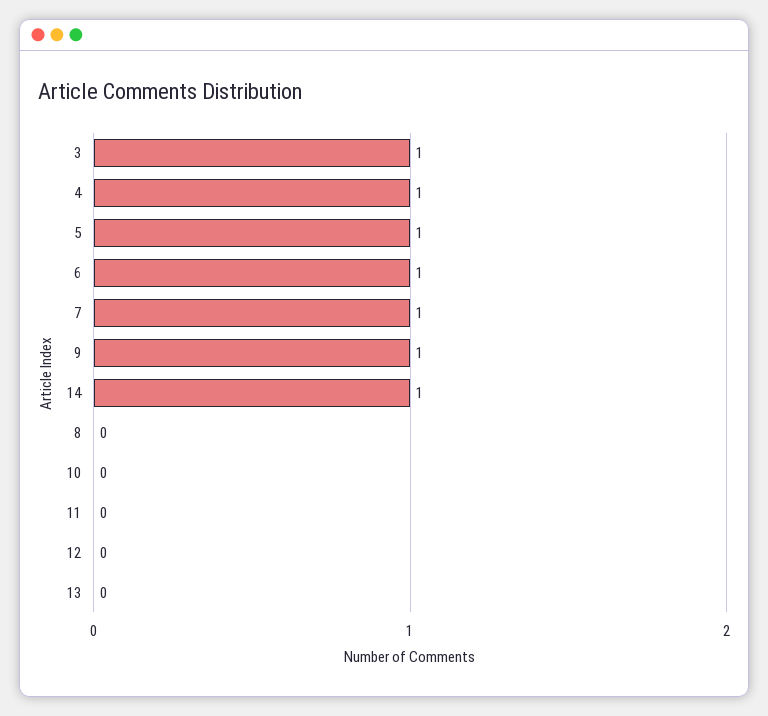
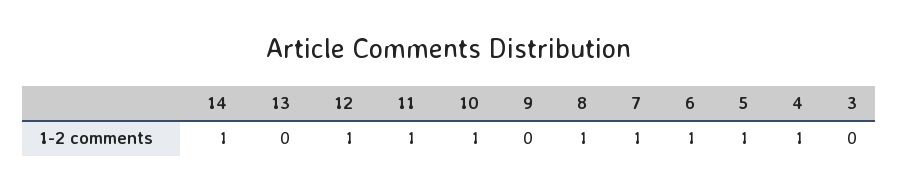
3: 1 -> 0
9: 1 -> 0
8: 0 -> 1
10: 0 -> 1
11: 0 -> 1
12: 0 -> 1

